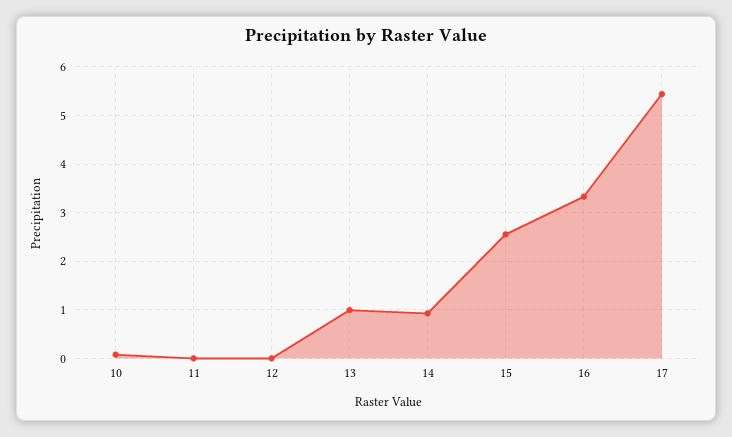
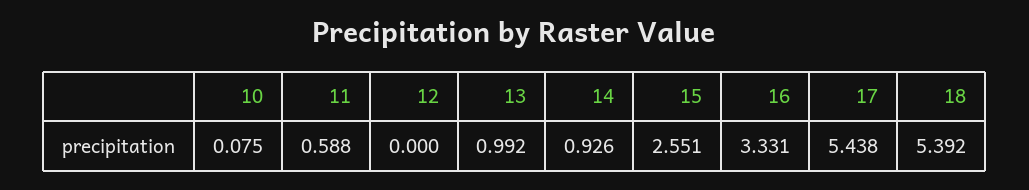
11: 0 -> 0.588
18: none -> 5.392

